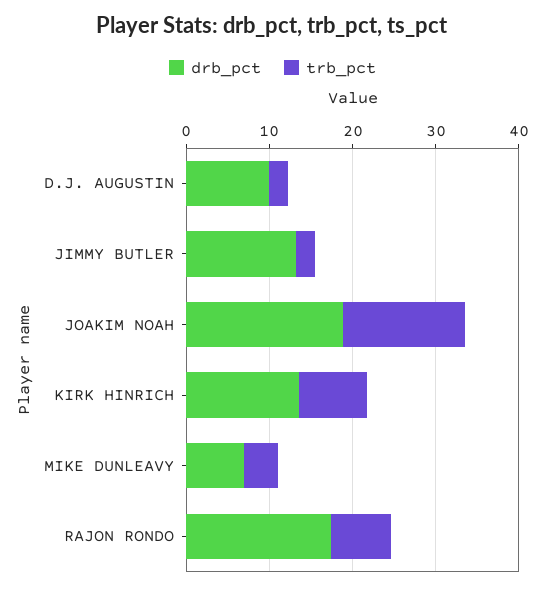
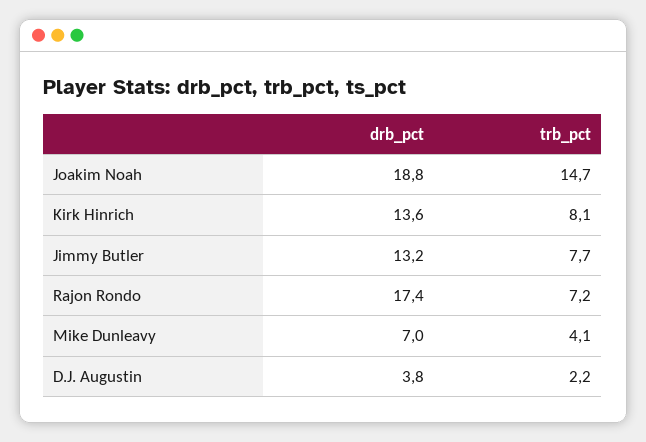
drb_pct, D.J. AUGUSTIN: 10 -> 3.8
trb_pct, JIMMY BUTLER: 2 -> 7.7

